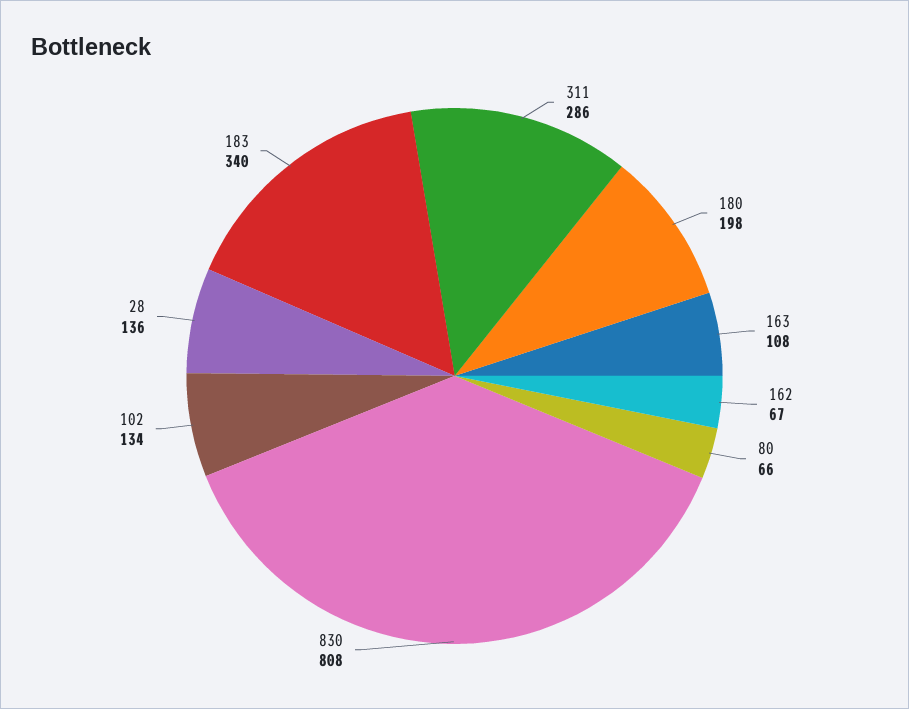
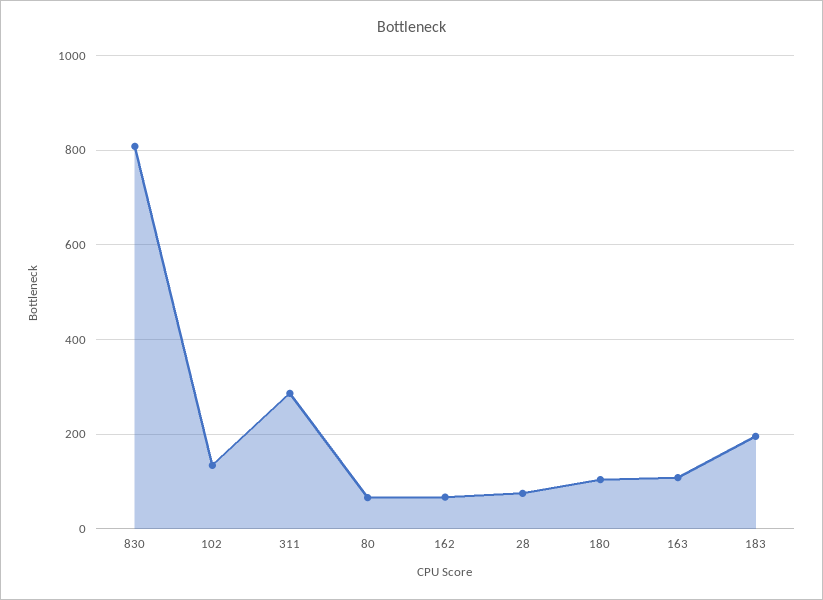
180: 198 -> 100
28: 136 -> 80
183: 340 -> 200

